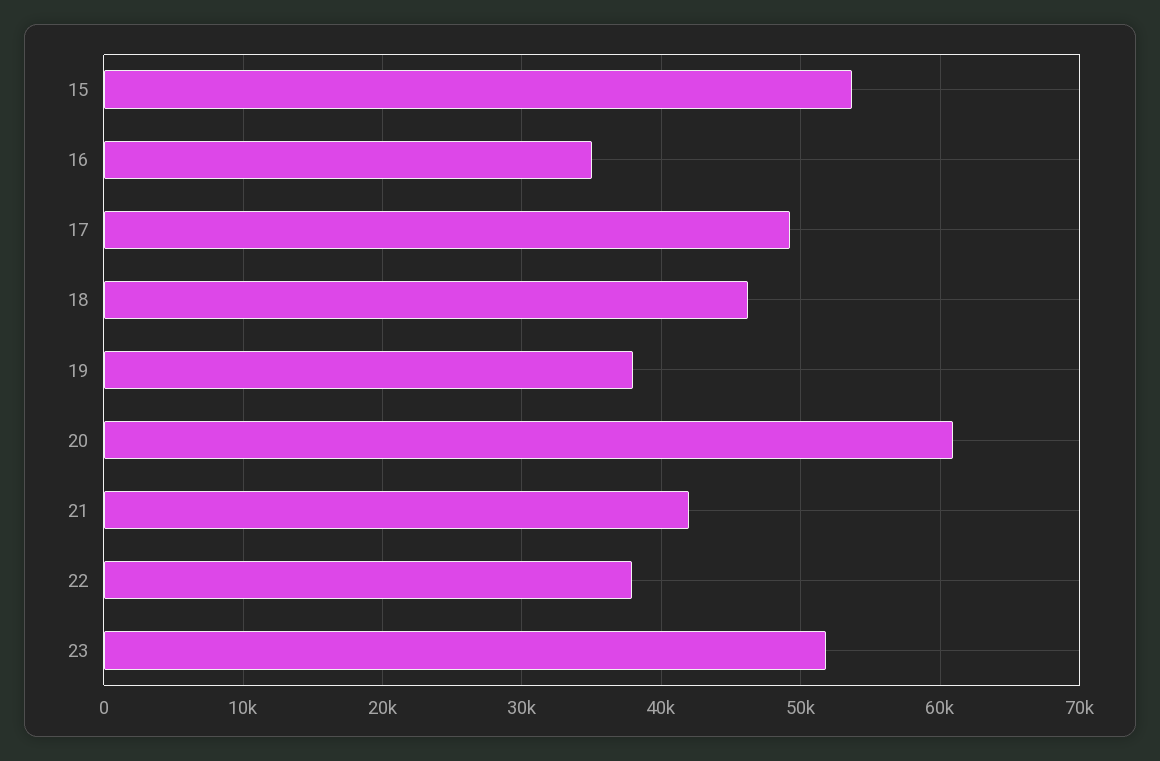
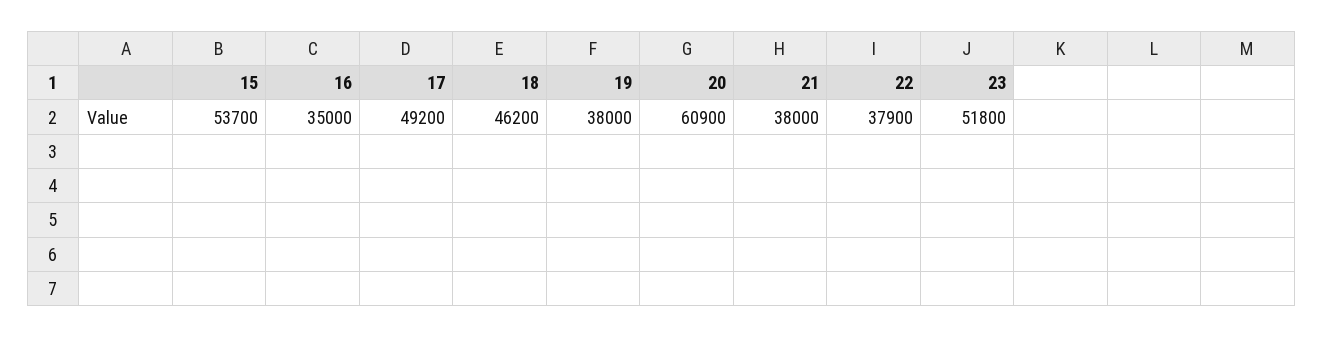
21: 42000 -> 38000

